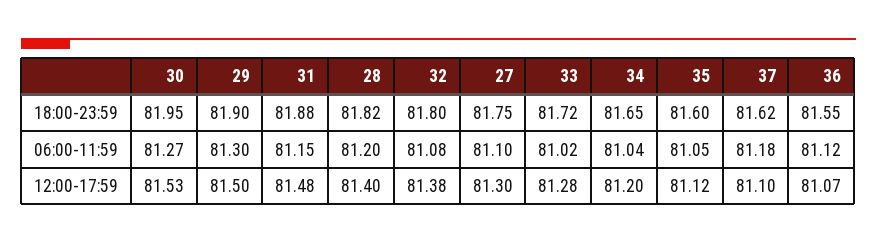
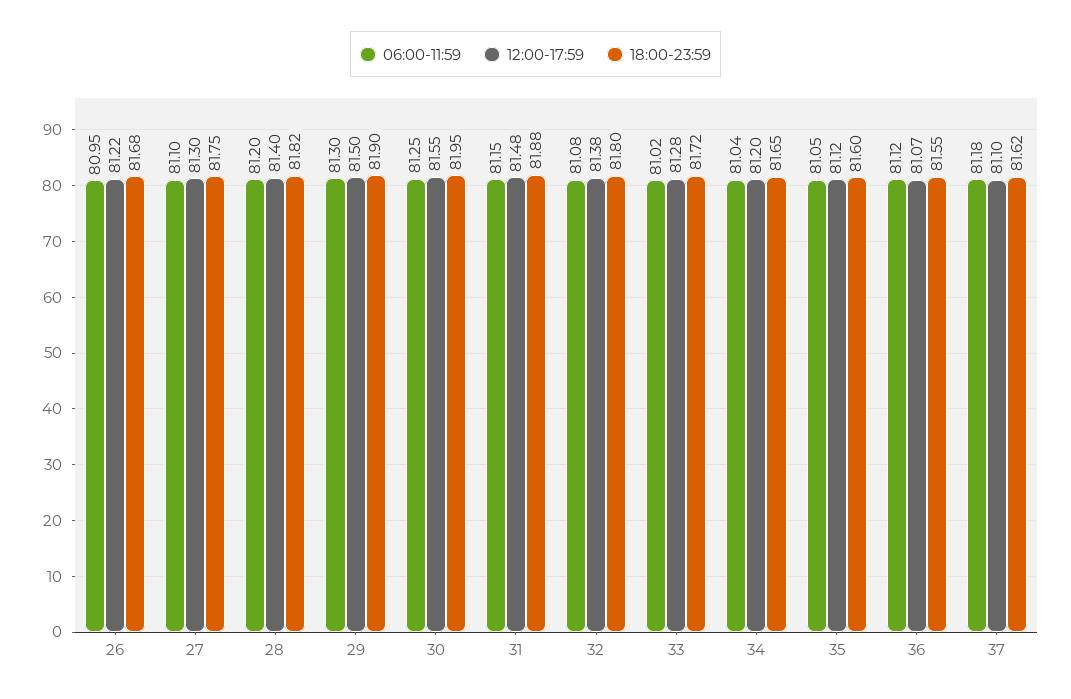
06:00-11:59, 30: 81.27 -> 81.25
12:00-17:59, 30: 81.53 -> 81.55
06:00-11:59, 26: none -> 80.95
12:00-17:59, 26: none -> 81.22
18:00-23:59, 26: none -> 81.68

